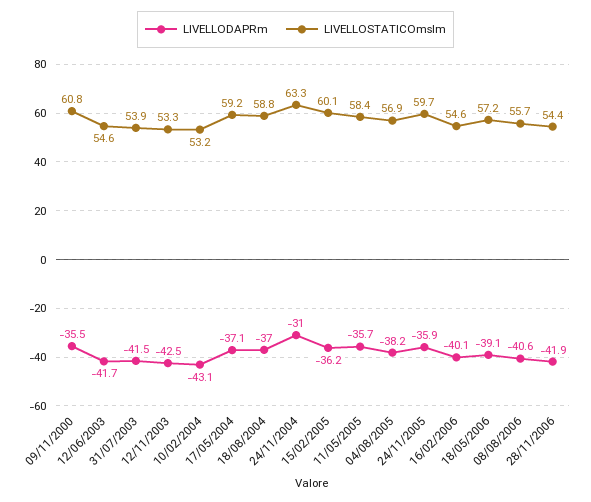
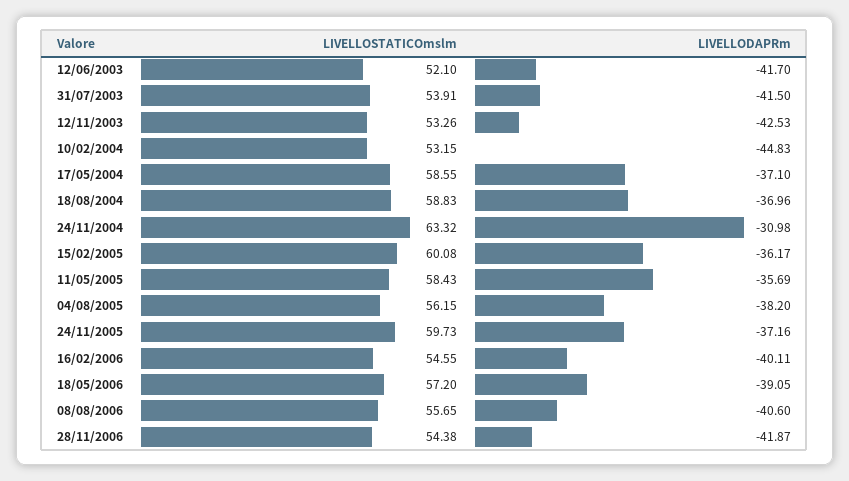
LIVELLODAPRm, 09/11/2000: -35.5 -> none
LIVELLOSTATICOmslm, 09/11/2000: 60.8 -> none
LIVELLOSTATICOmslm, 12/06/2003: 54.6 -> 52.1
LIVELLODAPRm, 10/02/2004: -43.1 -> -44.83
LIVELLOSTATICOmslm, 17/05/2004: 59.2 -> 58.55
LIVELLOSTATICOmslm, 04/08/2005: 56.9 -> 56.15
LIVELLODAPRm, 24/11/2005: -35.9 -> -37.16

